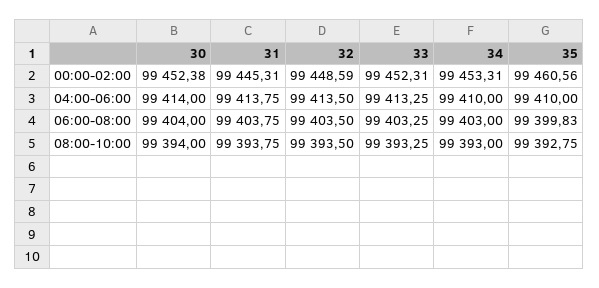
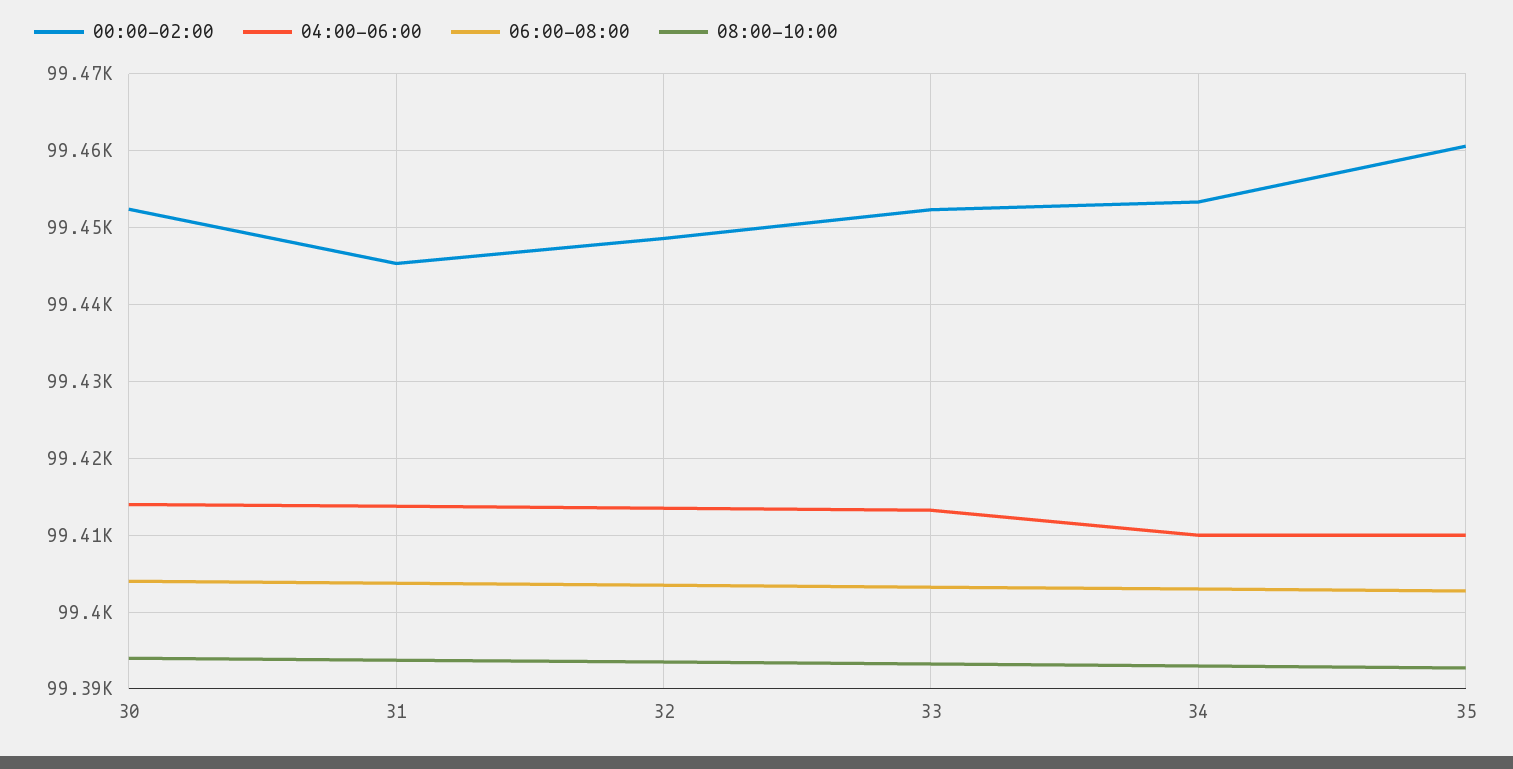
06:00-08:00, 35: 99399.83 -> 99403

